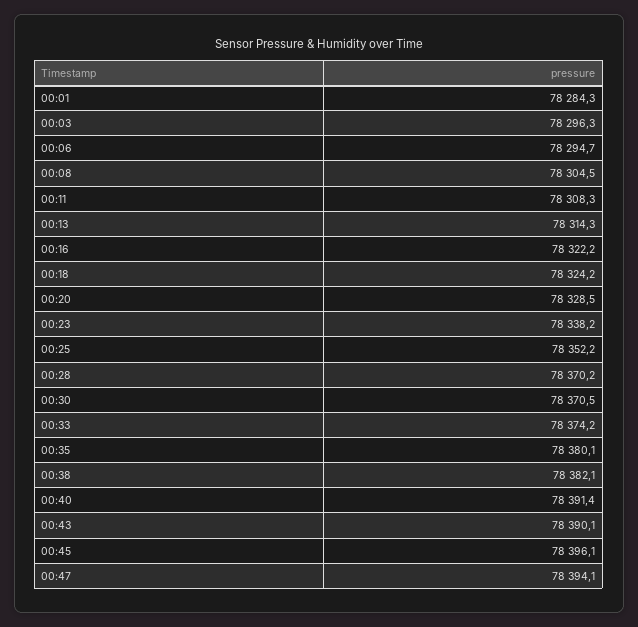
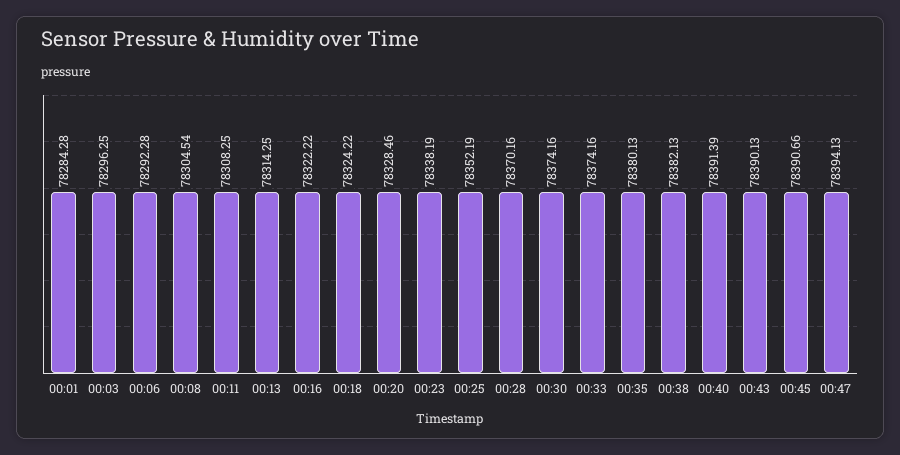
00:06: 78294.7 -> 78292.28
00:30: 78370.5 -> 78374.16
00:45: 78396.1 -> 78390.66

